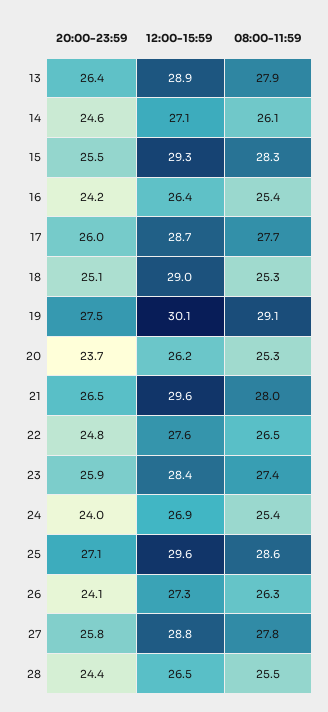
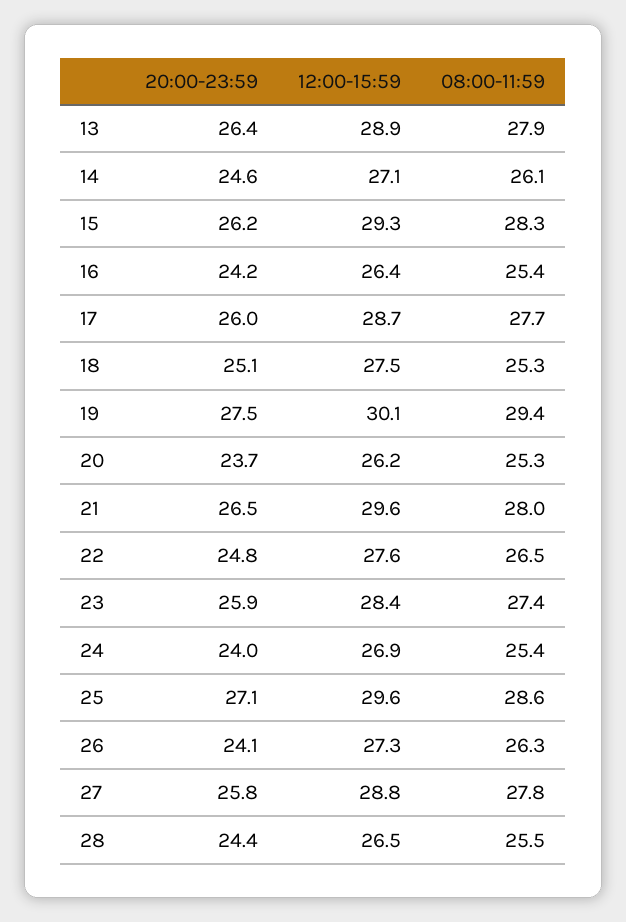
20:00-23:59, 15: 25.5 -> 26.2
12:00-15:59, 18: 29 -> 27.5
08:00-11:59, 19: 29.1 -> 29.4

